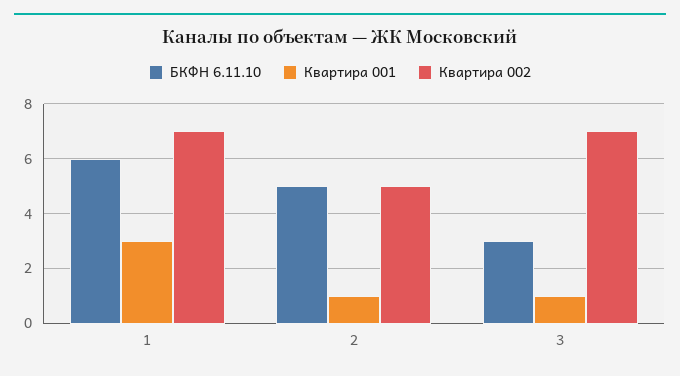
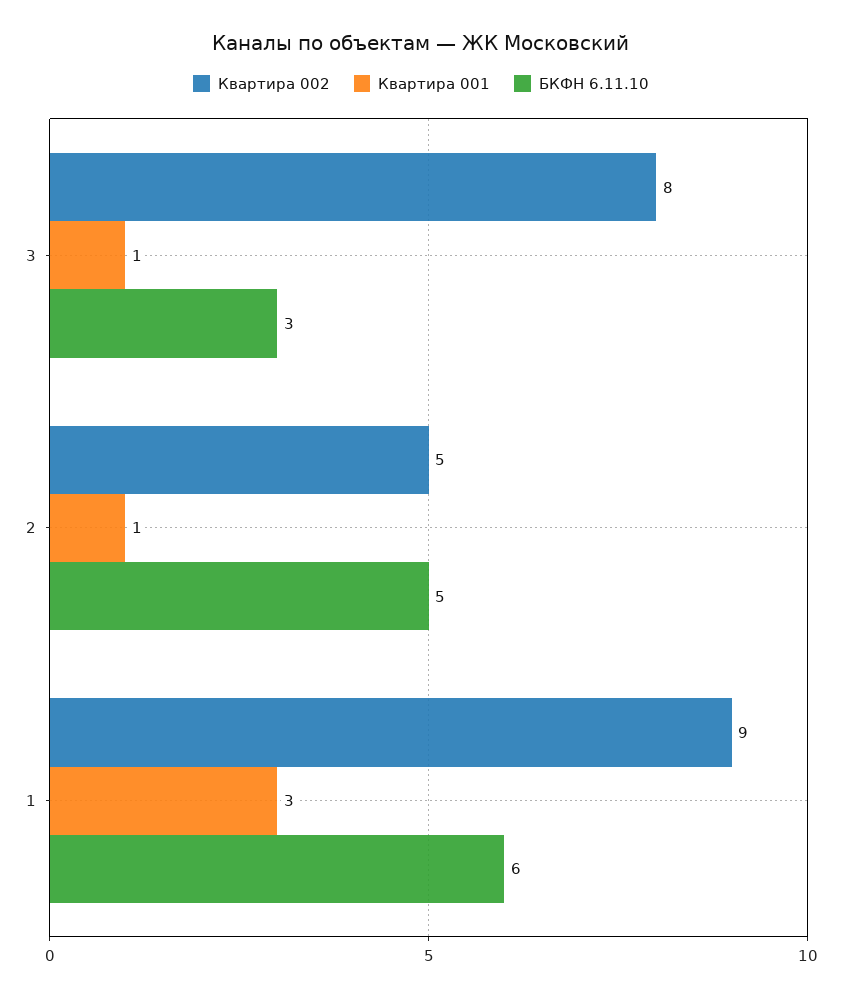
Квартира 002, 1: 7 -> 9
Квартира 002, 3: 7 -> 8

